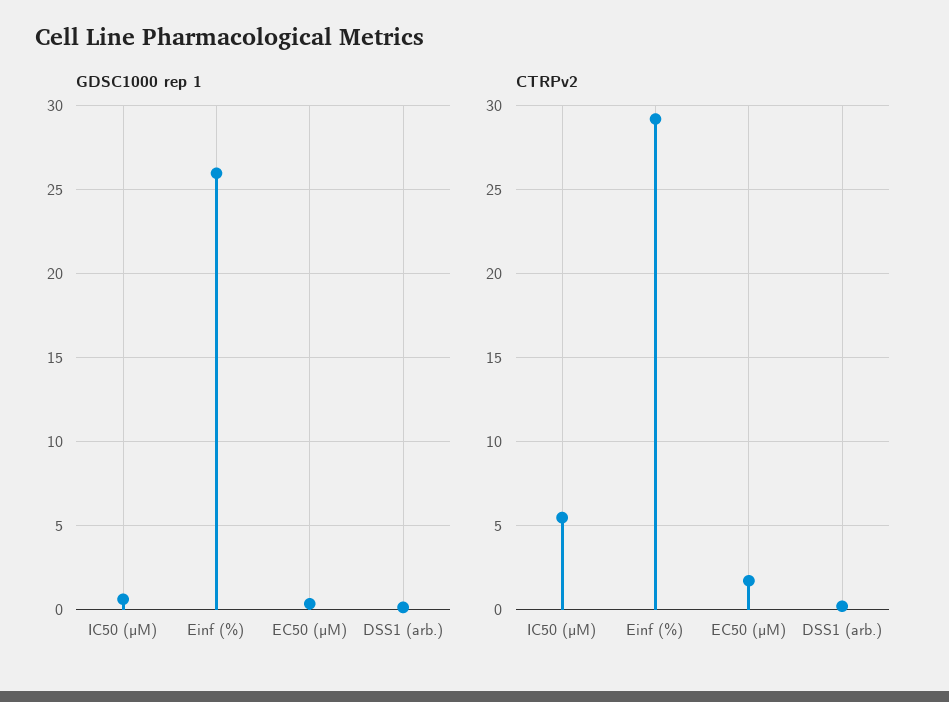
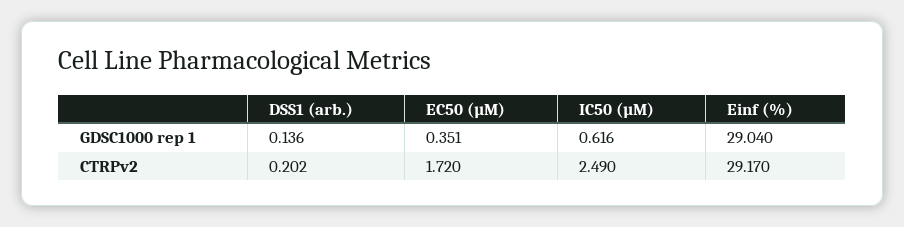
GDSC1000 rep 1, Einf (%): 26 -> 29.04
CTRPv2, IC50 (µM): 5.5 -> 2.49

